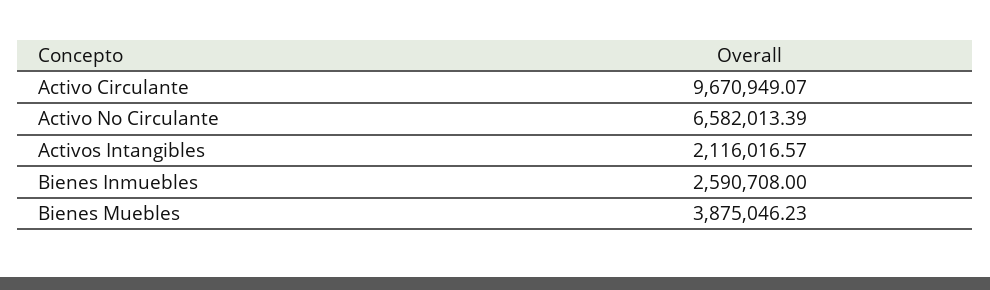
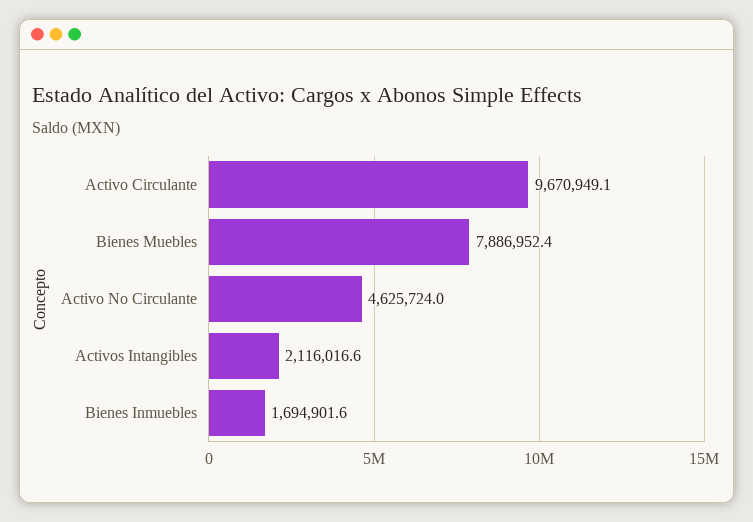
Activo No Circulante: 6582013.39 -> 4625724
Bienes Inmuebles: 2590708 -> 1694901.6
Bienes Muebles: 3875046.23 -> 7886952.4

